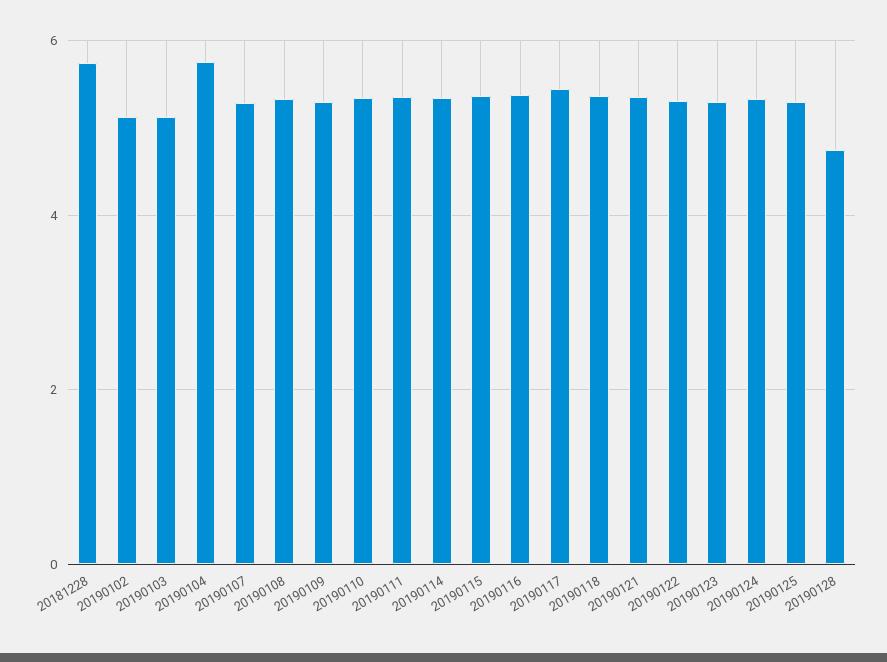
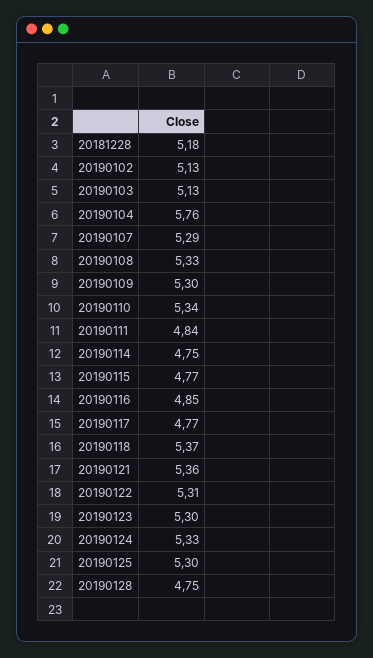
20181228: 5.8 -> 5.18
20190111: 5.4 -> 4.84
20190114: 5.4 -> 4.75
20190115: 5.4 -> 4.77
20190116: 5.4 -> 4.85
20190117: 5.4 -> 4.77

